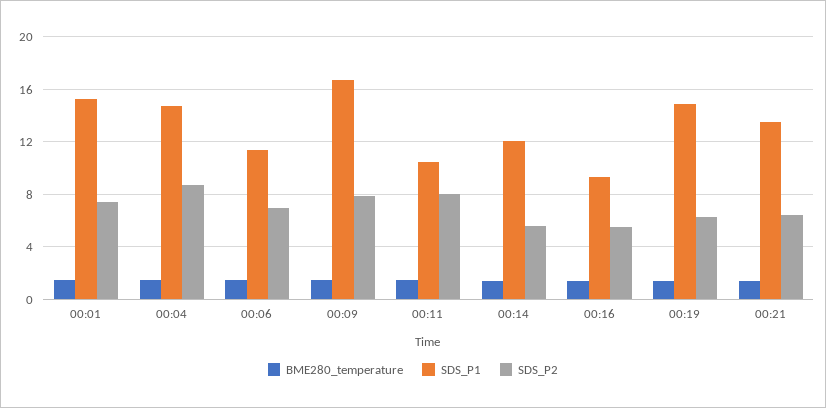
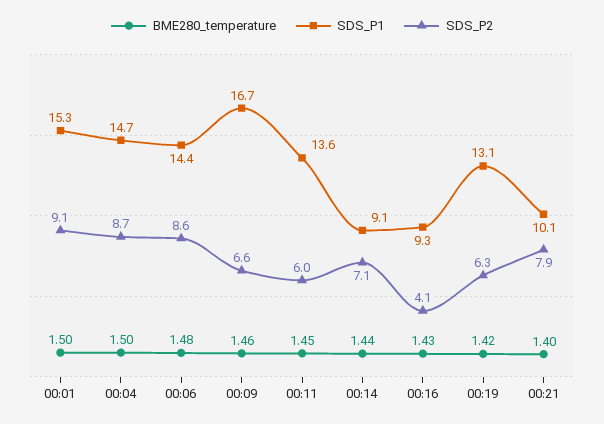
SDS_P2, 00:01: 7.5 -> 9.1
SDS_P1, 00:06: 11.5 -> 14.4
SDS_P2, 00:06: 7 -> 8.6
SDS_P2, 00:09: 8 -> 6.6
SDS_P1, 00:11: 10.5 -> 13.6
SDS_P2, 00:11: 8 -> 6
SDS_P1, 00:14: 12 -> 9.1
SDS_P2, 00:14: 5.5 -> 7.1
SDS_P2, 00:16: 5.5 -> 4.1
SDS_P1, 00:19: 15 -> 13.1
SDS_P1, 00:21: 13.5 -> 10.1
SDS_P2, 00:21: 6.5 -> 7.9

